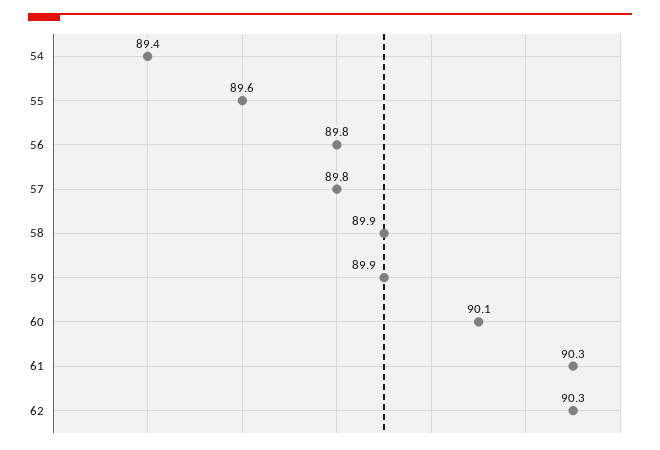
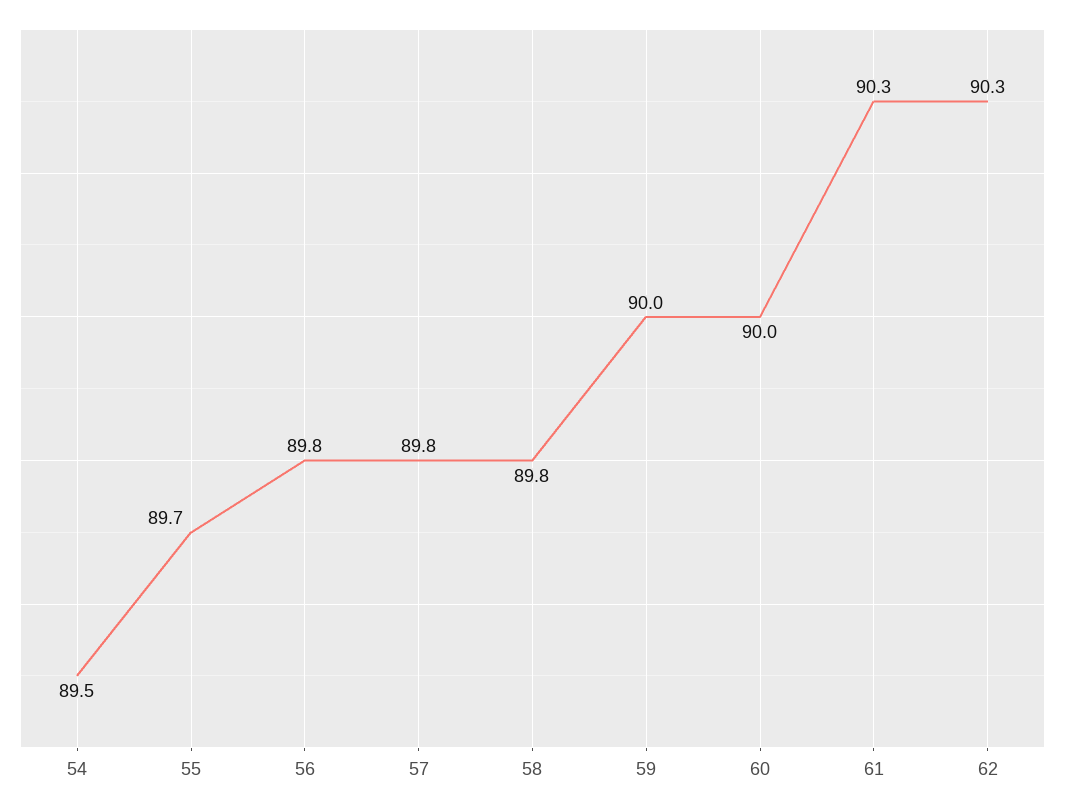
54: 89.4 -> 89.5
55: 89.6 -> 89.7
58: 89.9 -> 89.8
59: 89.9 -> 90
60: 90.1 -> 90

